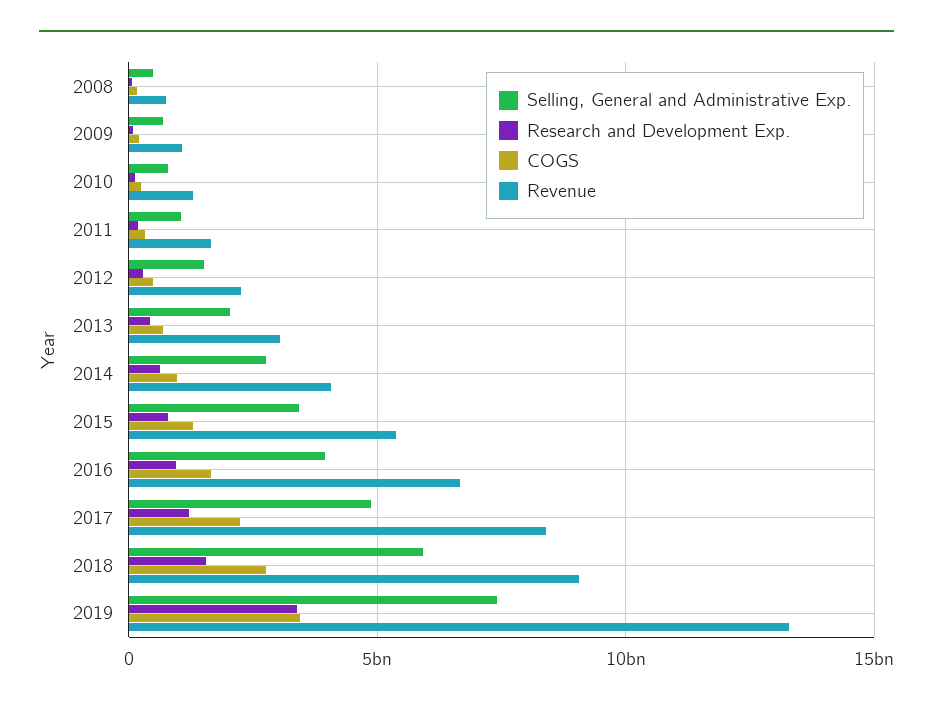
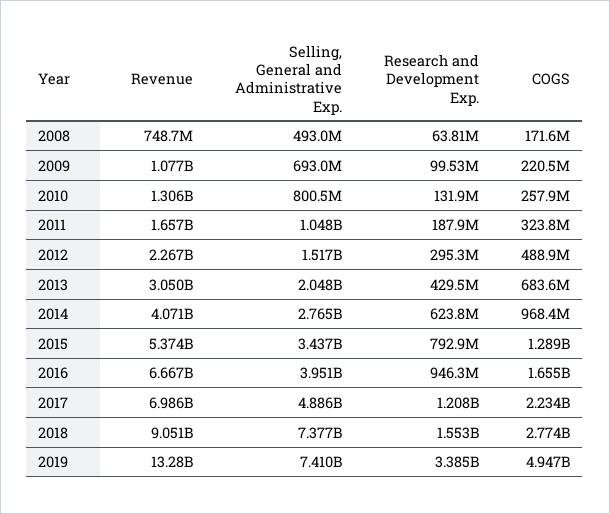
Revenue, 2017: 8500000000 -> 6986000000
Selling, General and Administrative Exp., 2018: 6000000000 -> 7377000000
COGS, 2019: 3500000000 -> 4947000000

